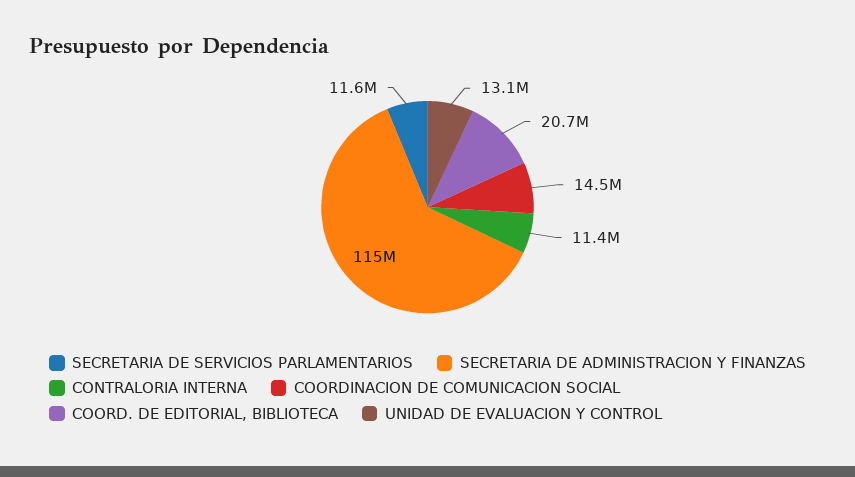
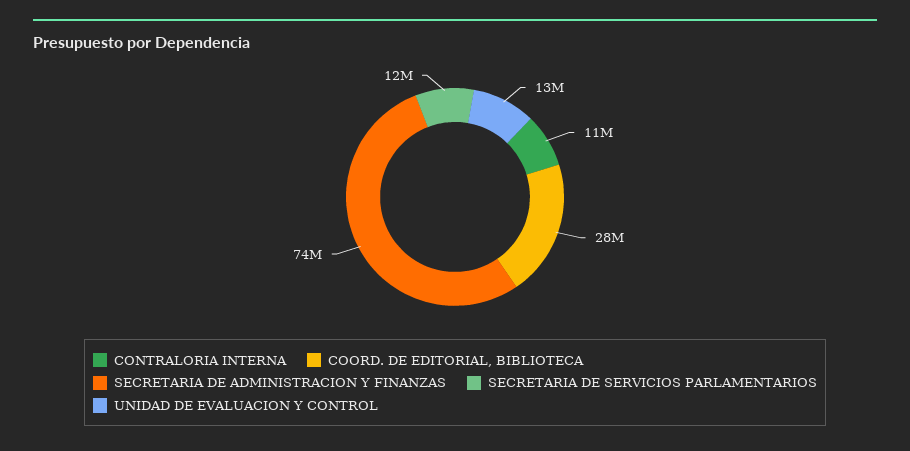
SECRETARIA DE ADMINISTRACION Y FINANZAS: 115000000 -> 74000000
COORDINACION DE COMUNICACION SOCIAL: 14500000 -> none
COORD. DE EDITORIAL, BIBLIOTECA: 20700000 -> 28000000

